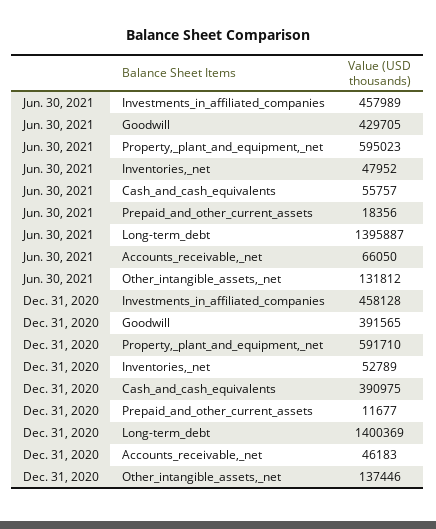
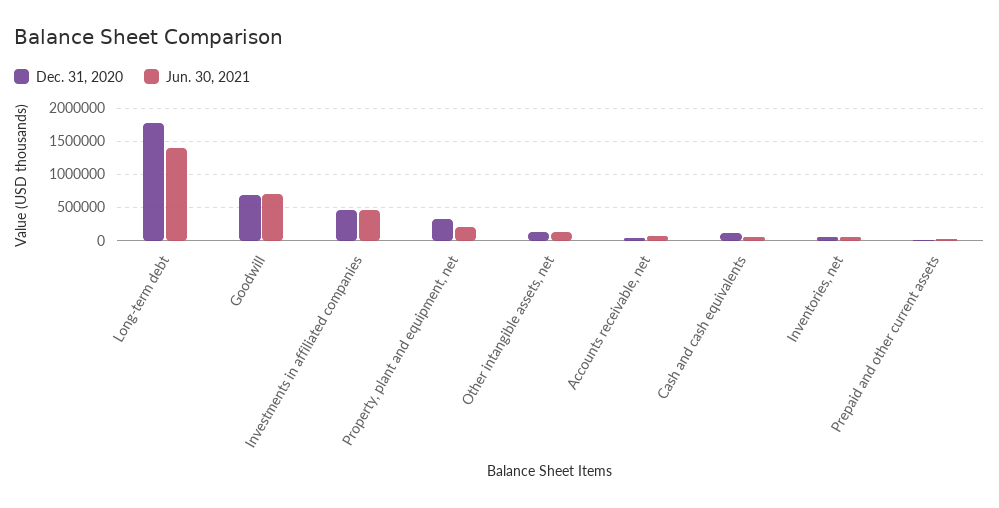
Jun. 30, 2021, Goodwill: 429705 -> 700000
Jun. 30, 2021, Property,_plant_and_equipment,_net: 595023 -> 200000
Dec. 31, 2020, Goodwill: 391565 -> 700000
Dec. 31, 2020, Property,_plant_and_equipment,_net: 591710 -> 300000
Dec. 31, 2020, Cash_and_cash_equivalents: 390975 -> 100000
Dec. 31, 2020, Long-term_debt: 1400369 -> 1800000

